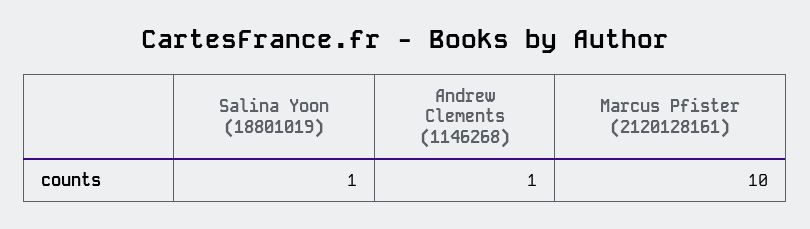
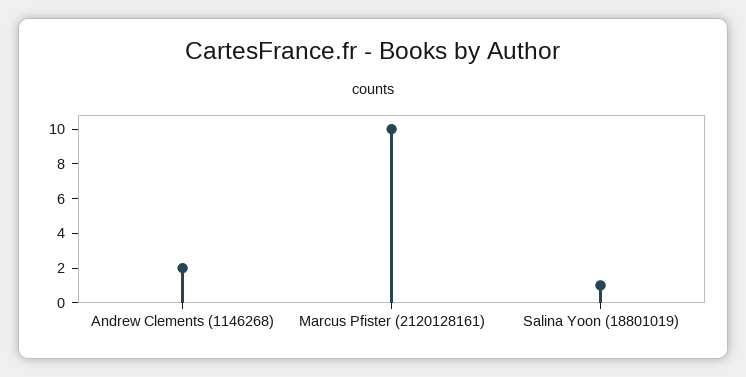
Andrew Clements (1146268): 1 -> 2

